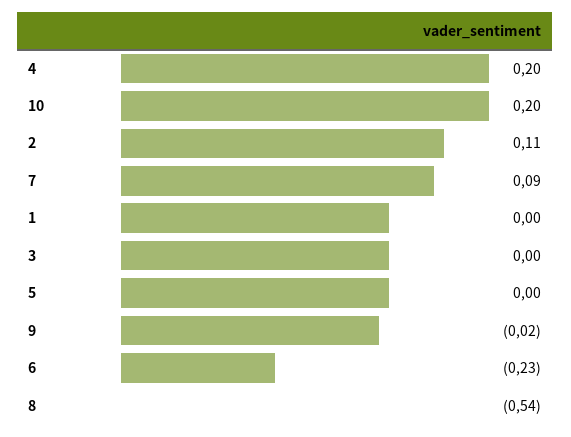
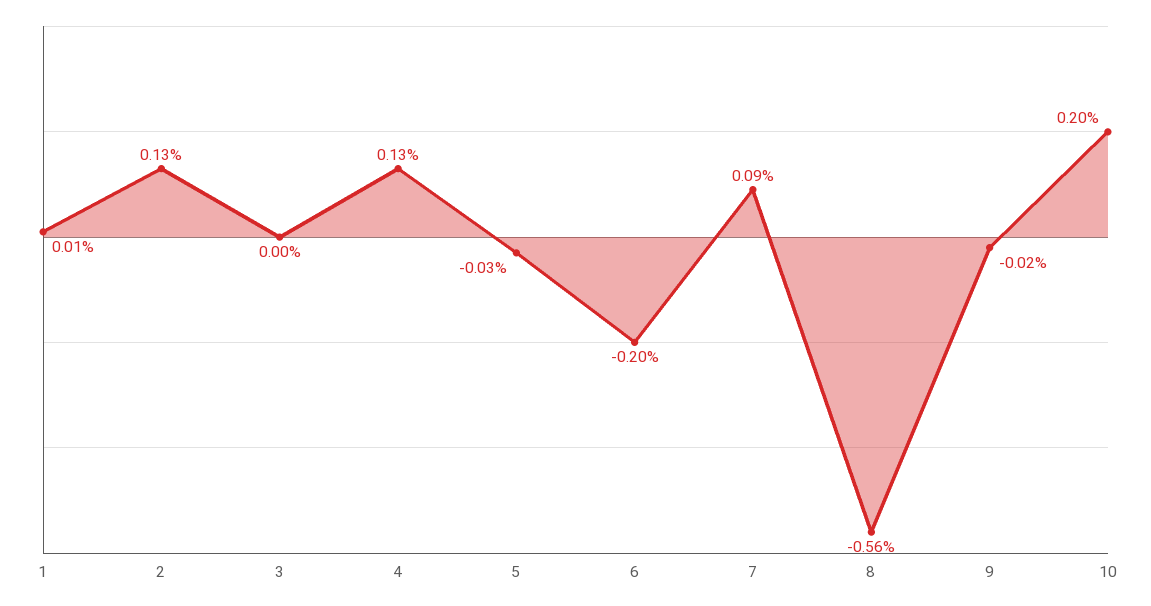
4: 0.2 -> 0.13
2: 0.11 -> 0.13
1: 0 -> 0.01
5: 0 -> -0.03
6: -0.23 -> -0.2
8: -0.54 -> -0.56

